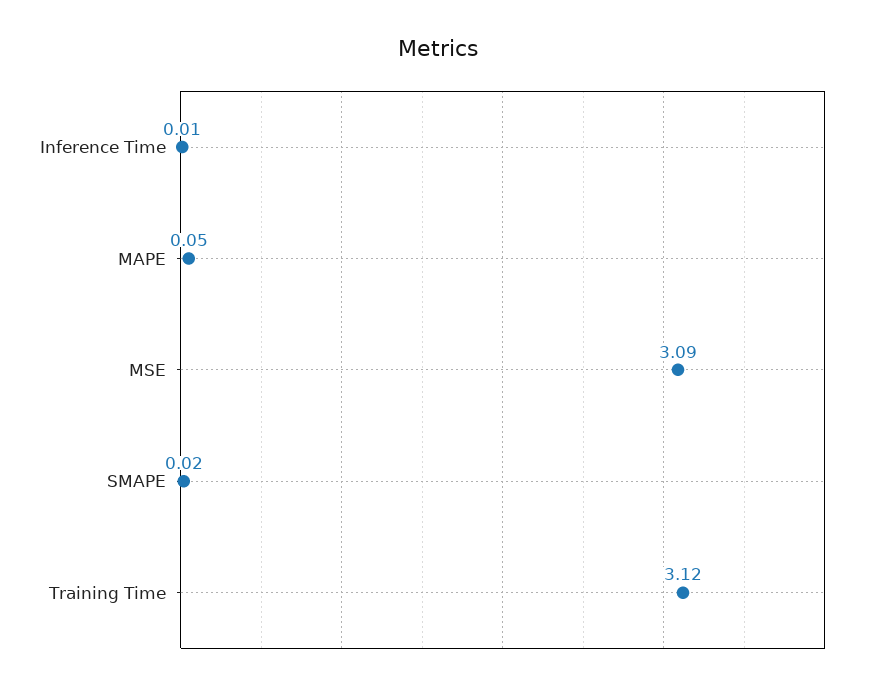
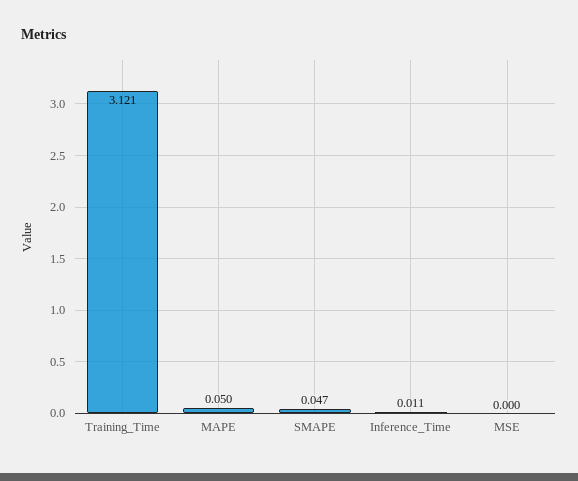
MSE: 3.09 -> 0
SMAPE: 0.02 -> 0.047

